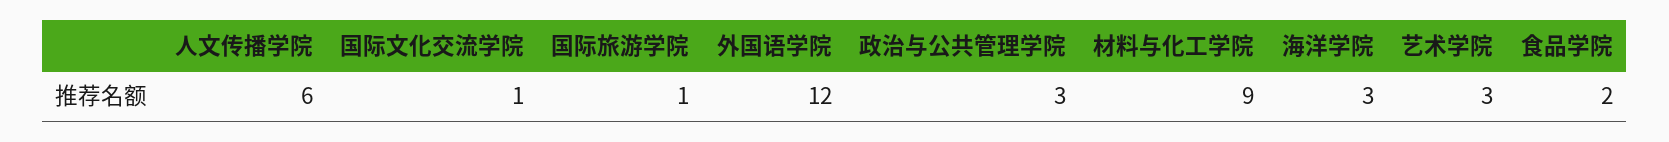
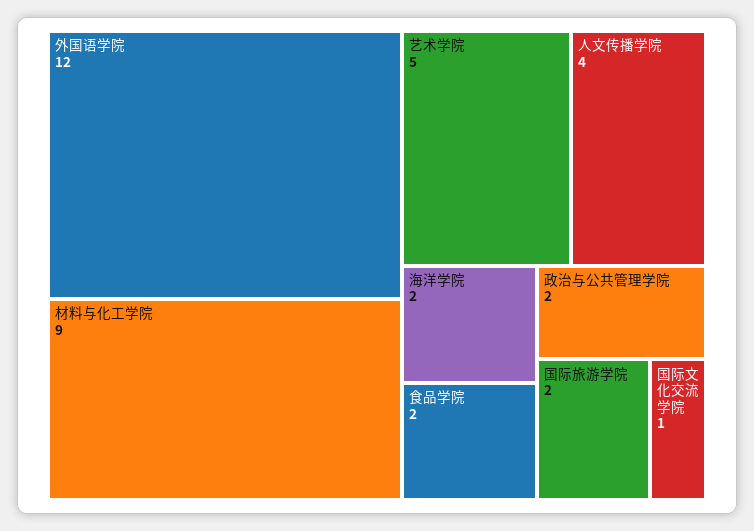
人文传播学院: 6 -> 4
国际旅游学院: 1 -> 2
政治与公共管理学院: 3 -> 2
海洋学院: 3 -> 2
艺术学院: 3 -> 5

